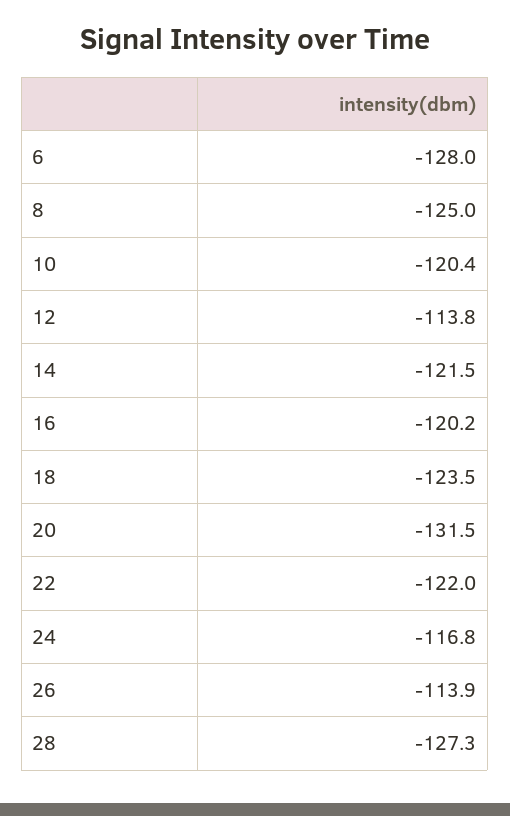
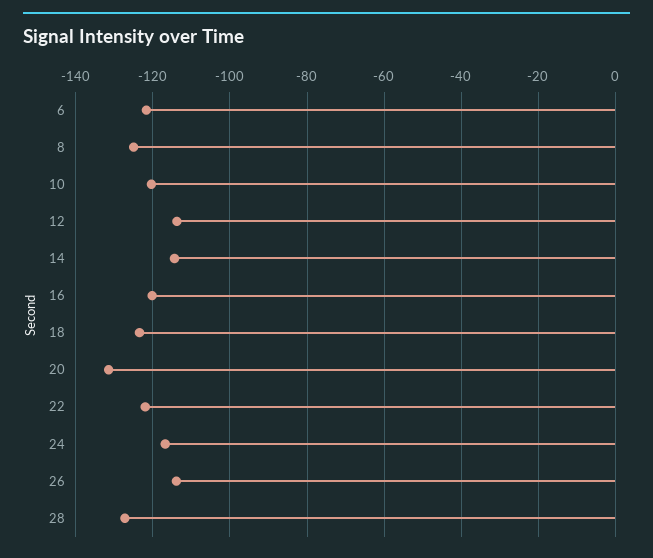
6: -128 -> -122
14: -121.5 -> -114

